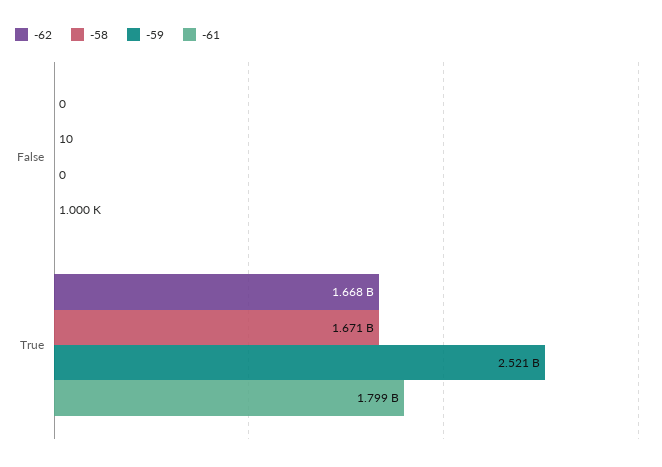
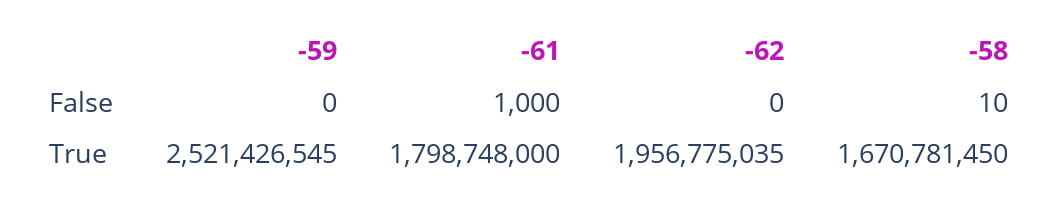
-62, True: 1668000000 -> 1956775035

